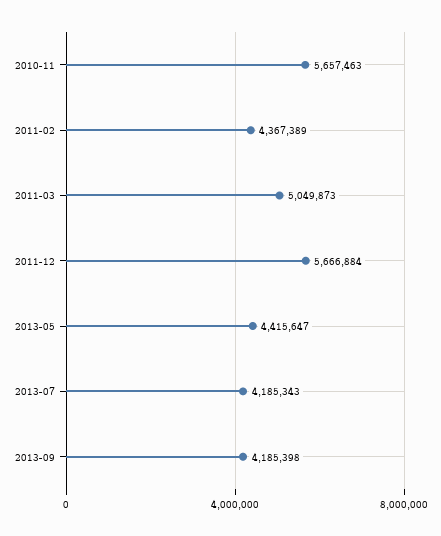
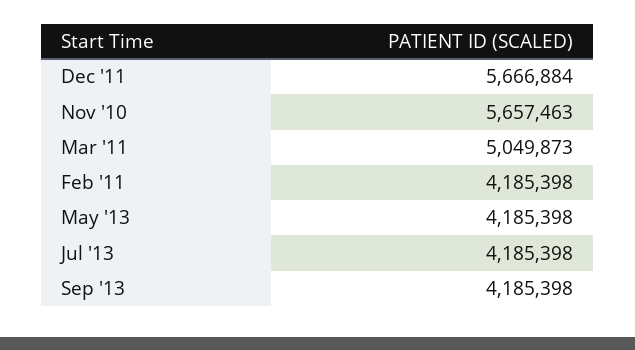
2011-02: 4367389 -> 4185398
2013-05: 4415647 -> 4185398
2013-07: 4185343 -> 4185398

